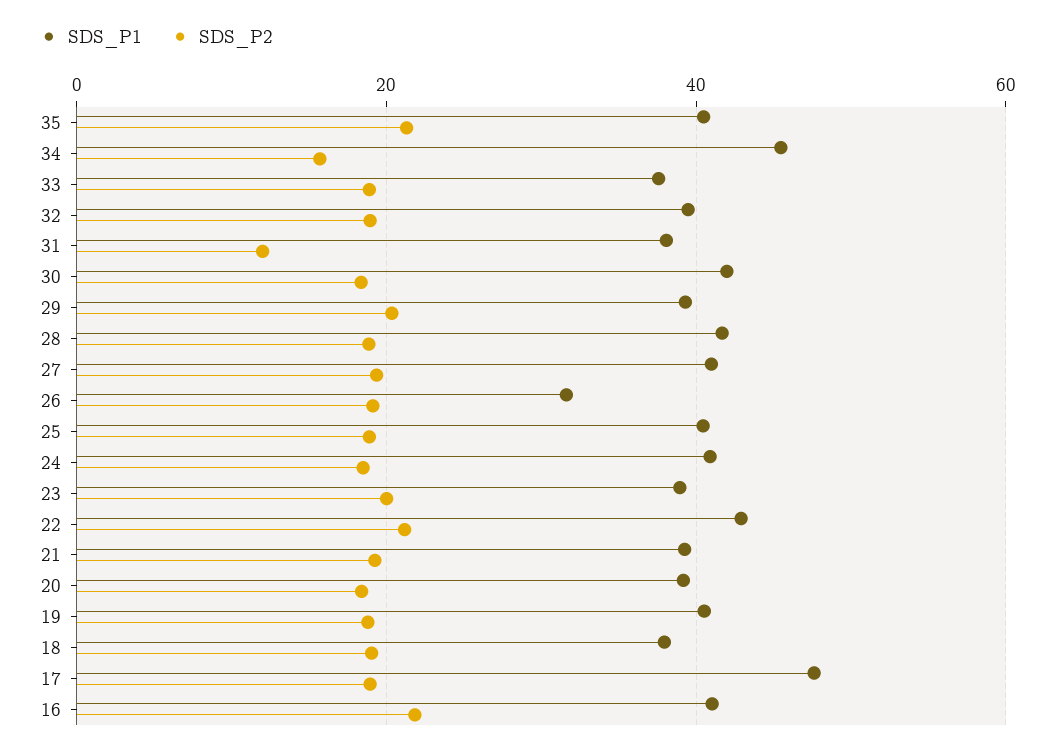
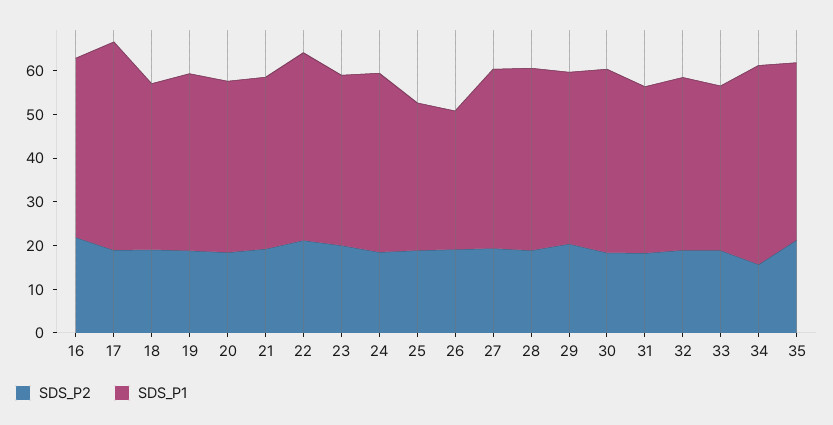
SDS_P2, 31: 12 -> 18
SDS_P1, 25: 40 -> 34

